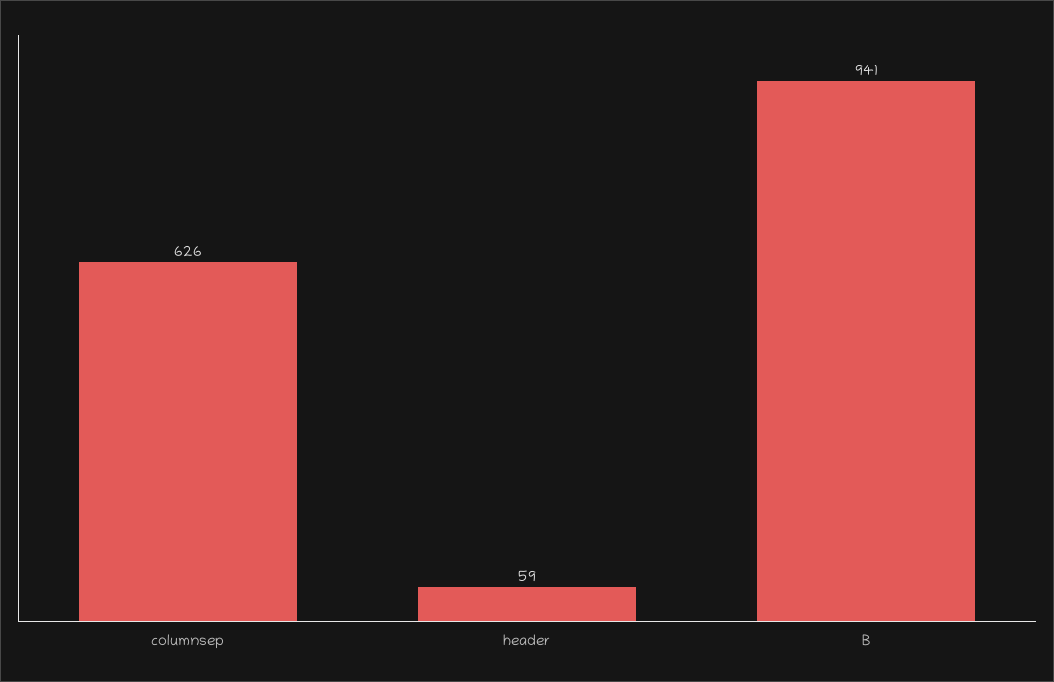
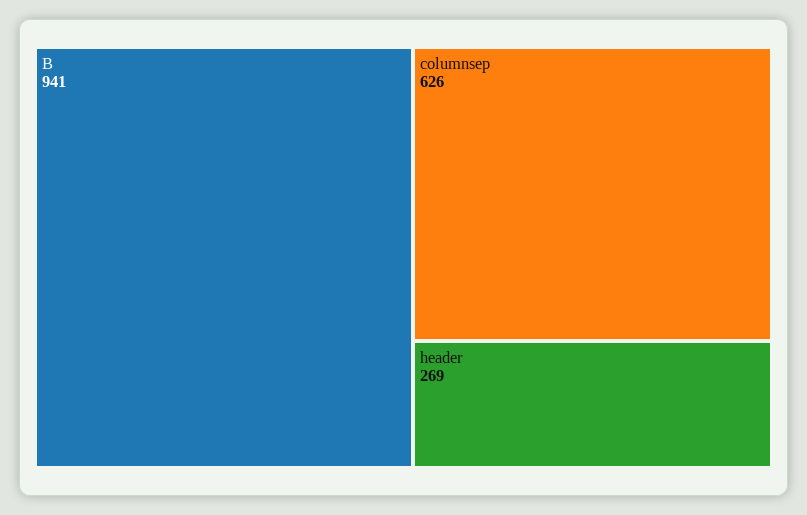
header: 59 -> 269

